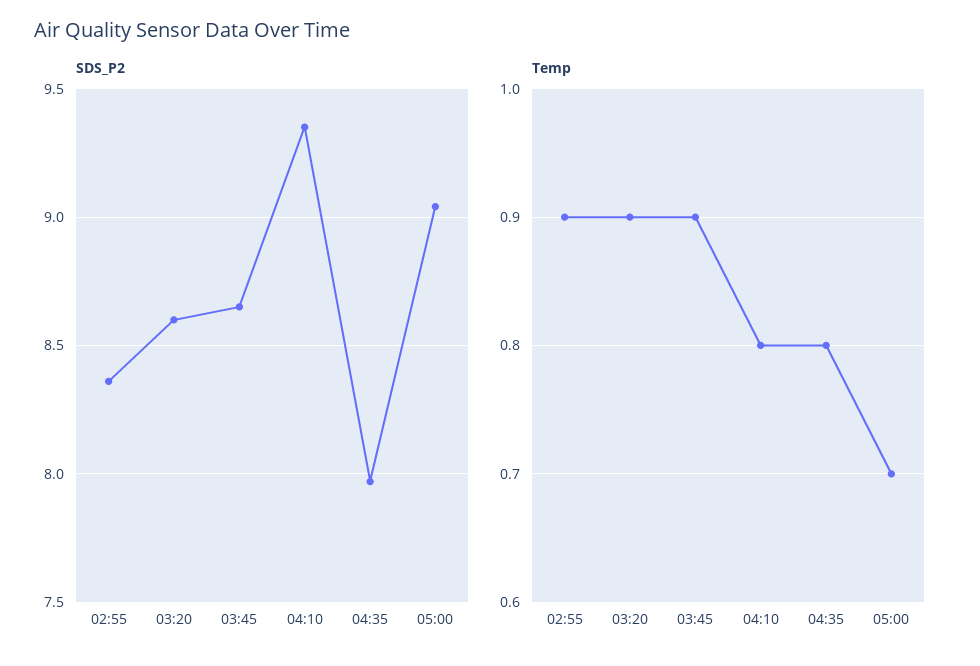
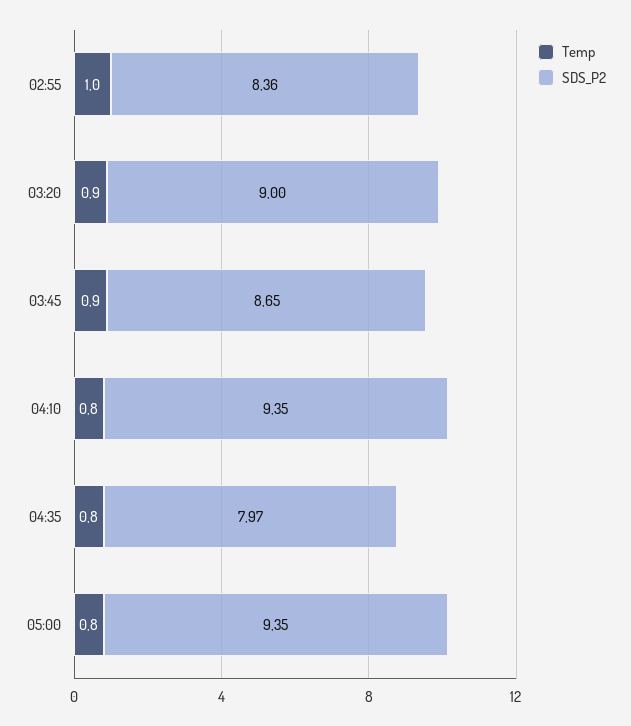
SDS_P2, 03:20: 8.6 -> 9
SDS_P2, 05:00: 9.05 -> 9.35
Temp, 02:55: 0.9 -> 1
Temp, 05:00: 0.7 -> 0.8

